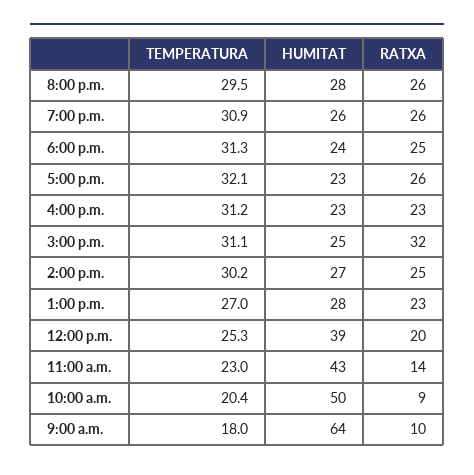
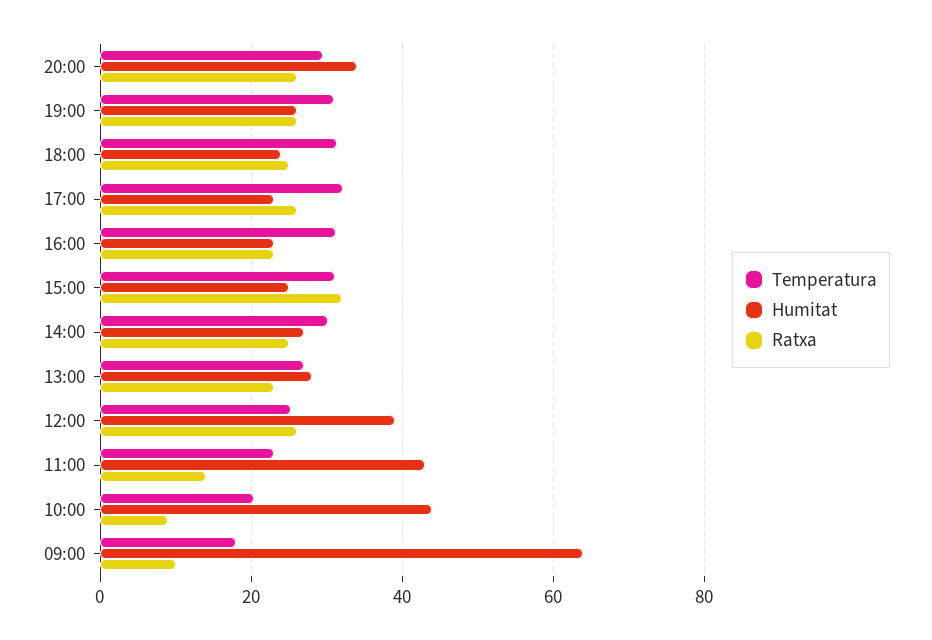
HUMITAT, 8:00 p.m.: 28 -> 34
RATXA, 12:00 p.m.: 20 -> 26
HUMITAT, 10:00 a.m.: 50 -> 44

